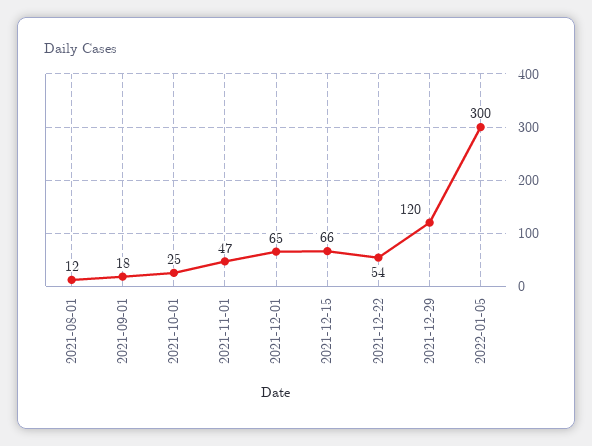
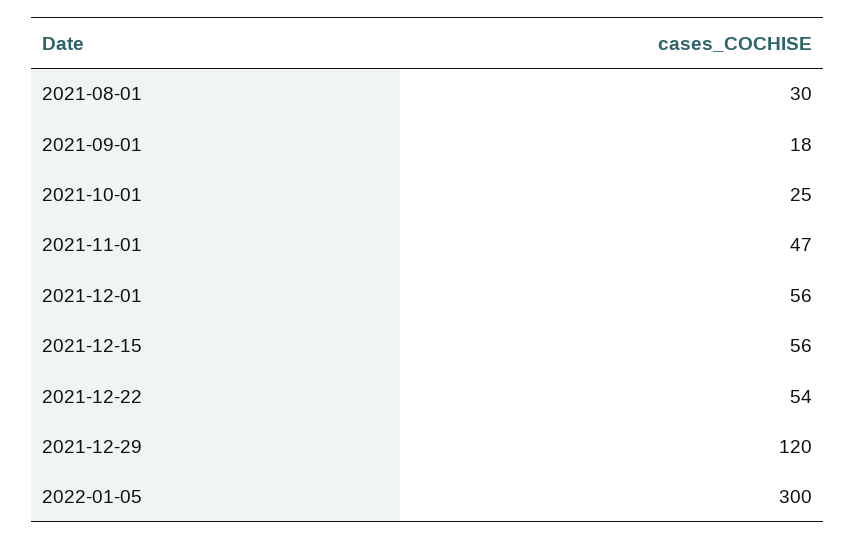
2021-08-01: 12 -> 30
2021-12-01: 65 -> 56
2021-12-15: 66 -> 56

